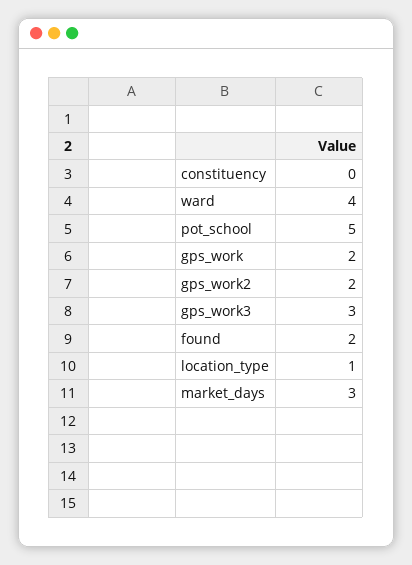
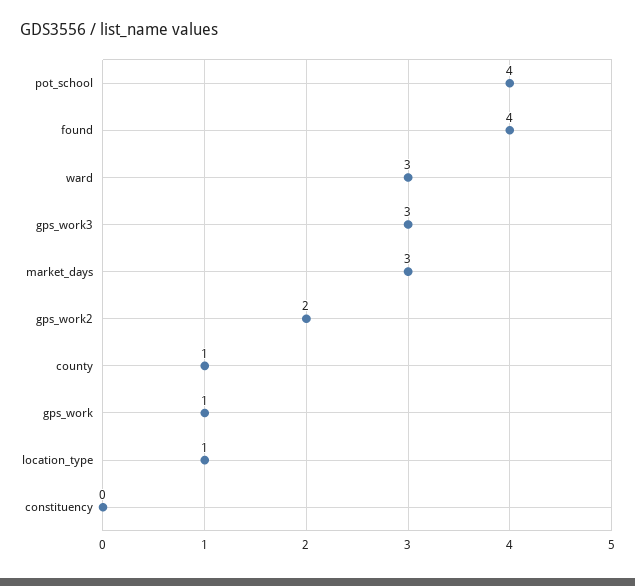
ward: 4 -> 3
pot_school: 5 -> 4
gps_work: 2 -> 1
found: 2 -> 4
county: none -> 1

